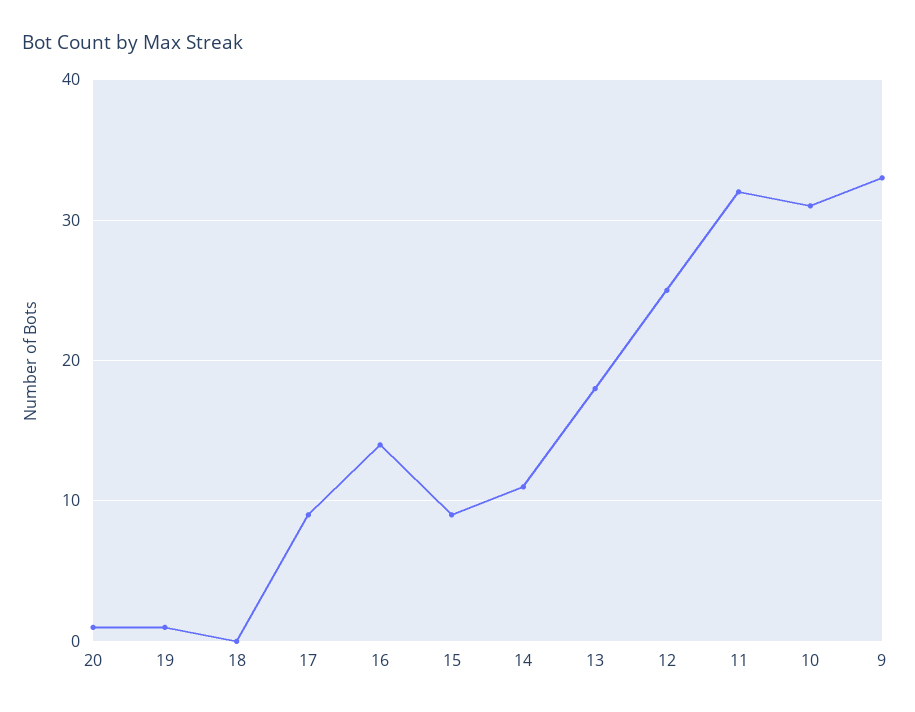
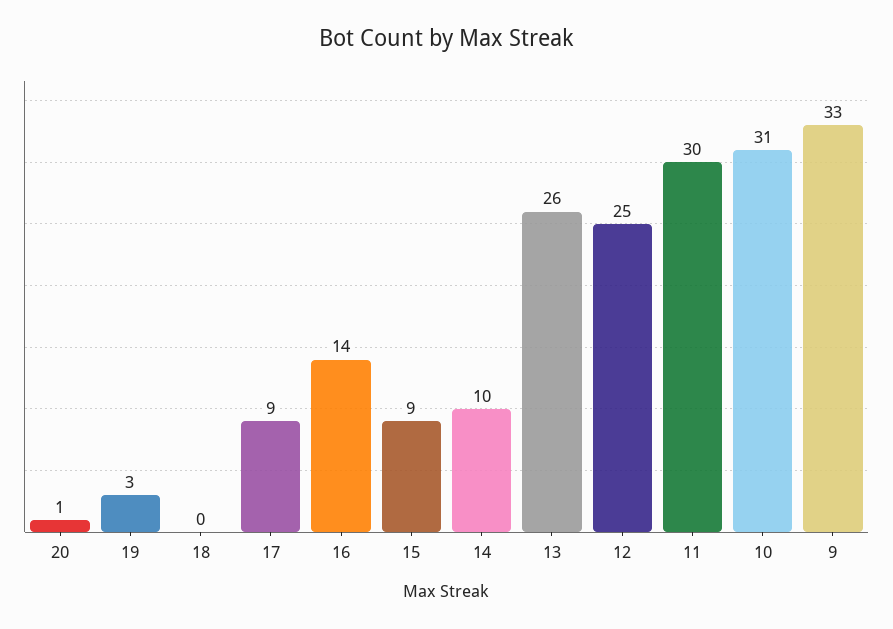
19: 1 -> 3
14: 11 -> 10
13: 18 -> 26
11: 32 -> 30

